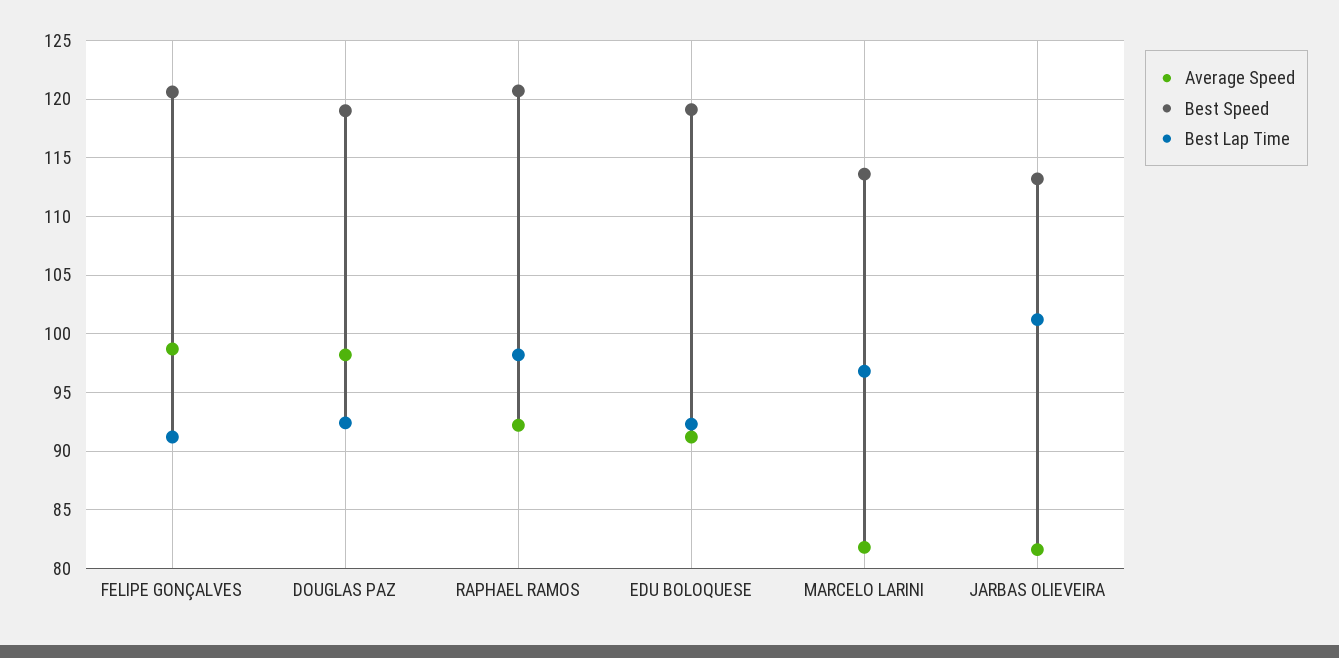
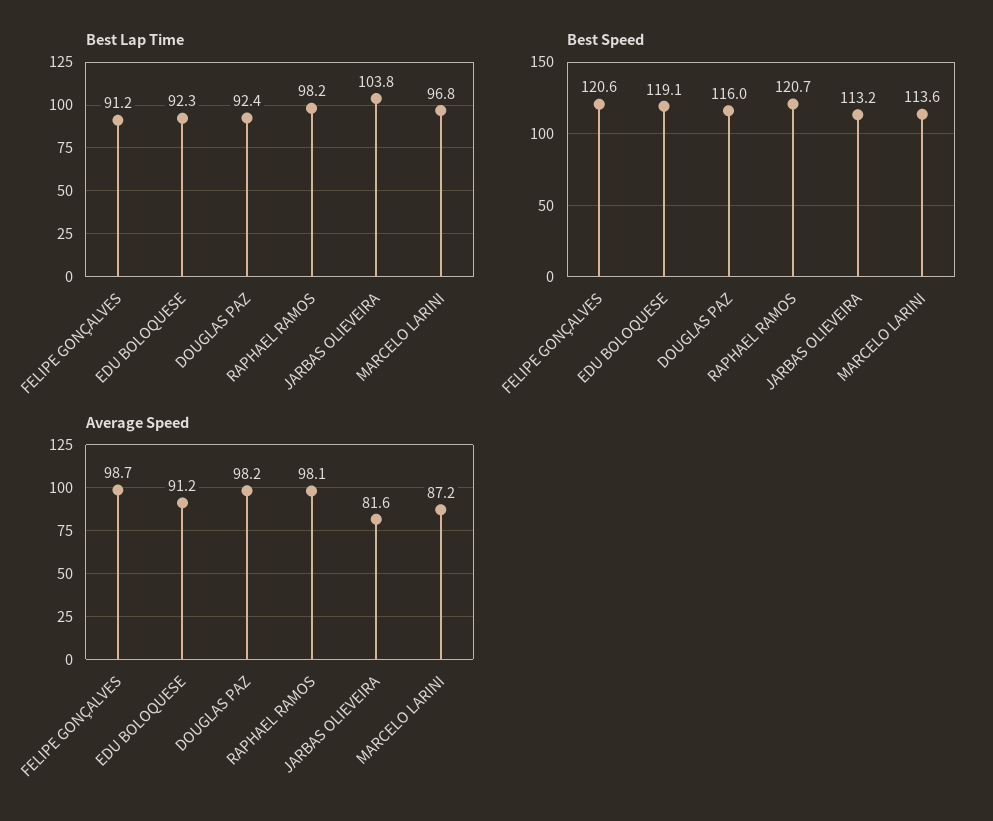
Best Speed, DOUGLAS PAZ: 119 -> 116
Average Speed, RAPHAEL RAMOS: 92 -> 98.1
Average Speed, MARCELO LARINI: 82 -> 87.2
Best Lap Time, JARBAS OLIEVEIRA: 101 -> 103.8

